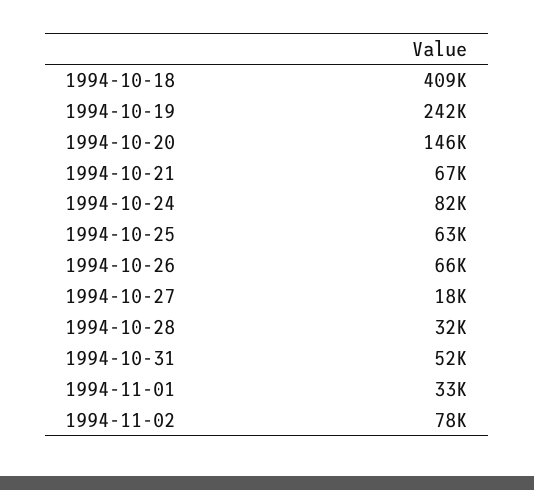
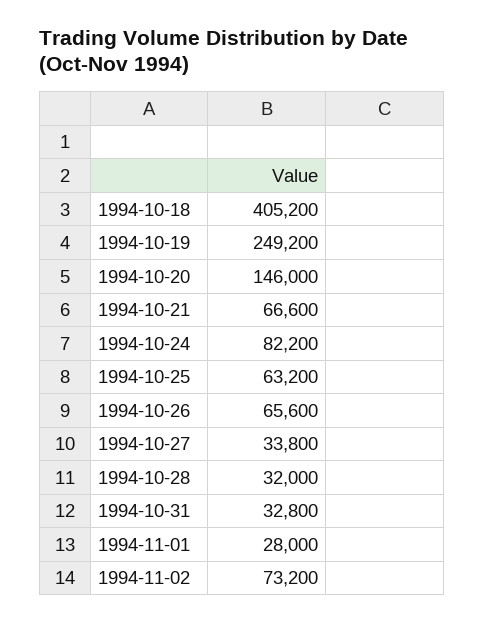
1994-10-18: 409000 -> 405200
1994-10-19: 242000 -> 249200
1994-10-27: 18000 -> 33800
1994-10-31: 52000 -> 32800
1994-11-01: 33000 -> 28000
1994-11-02: 78000 -> 73200

